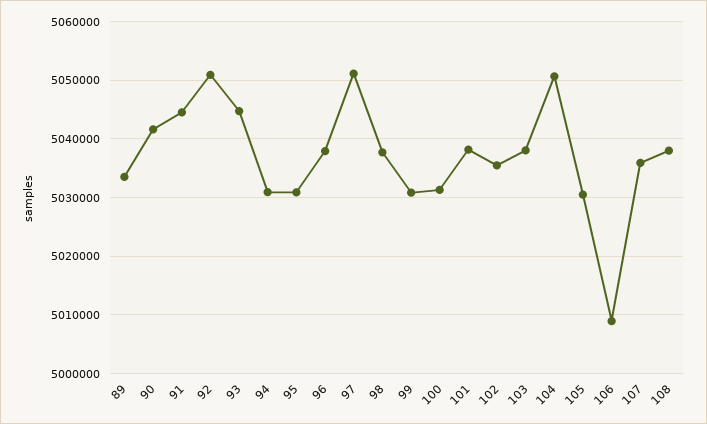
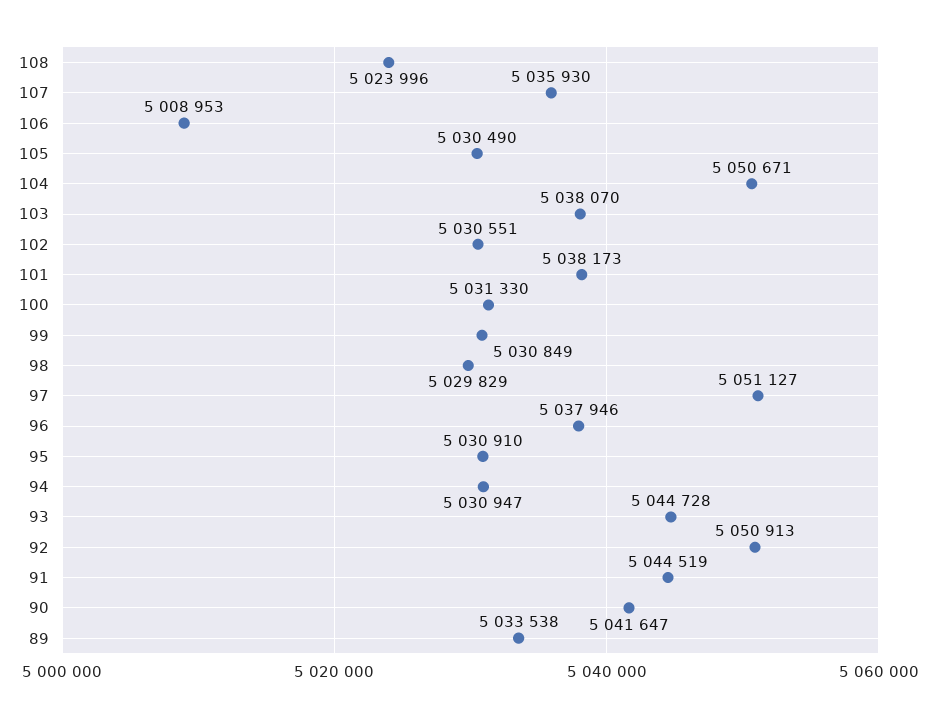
98: 5038000 -> 5029829
102: 5036000 -> 5030551
108: 5038000 -> 5023996

